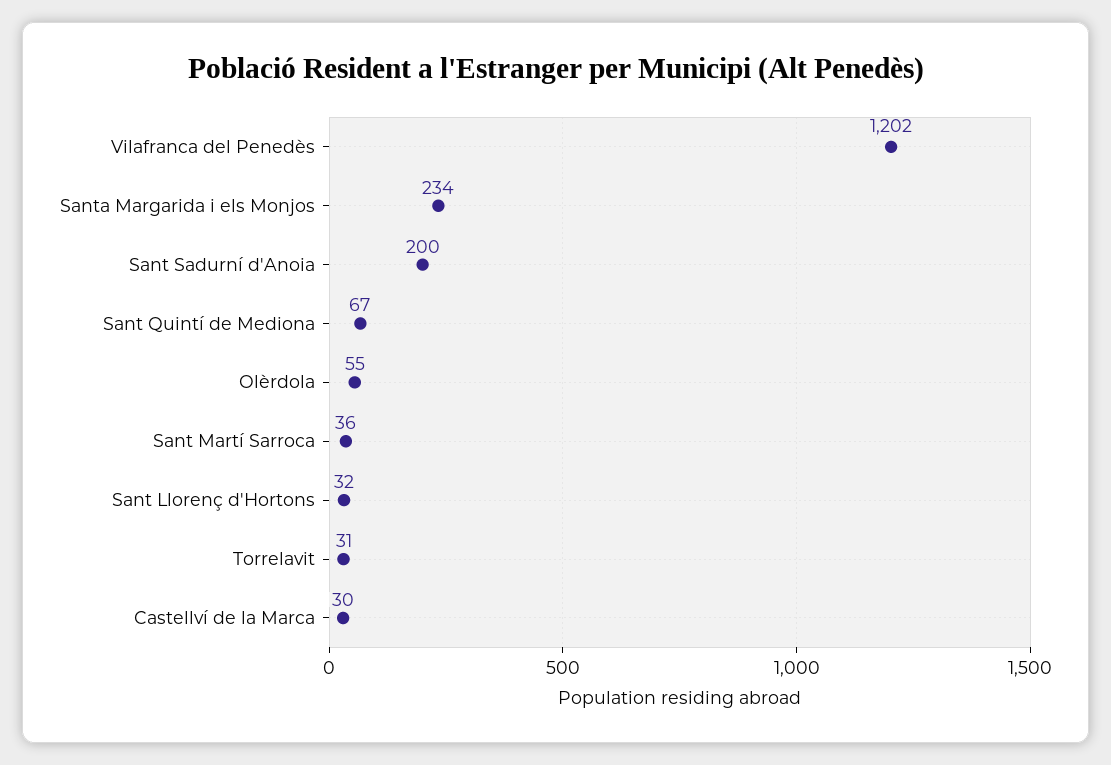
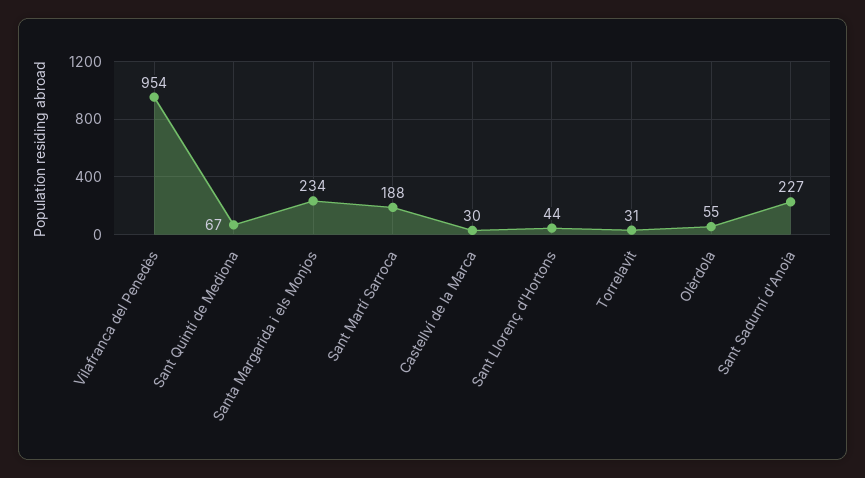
Vilafranca del Penedès: 1202 -> 954
Sant Sadurní d'Anoia: 200 -> 227
Sant Martí Sarroca: 36 -> 188
Sant Llorenç d'Hortons: 32 -> 44

